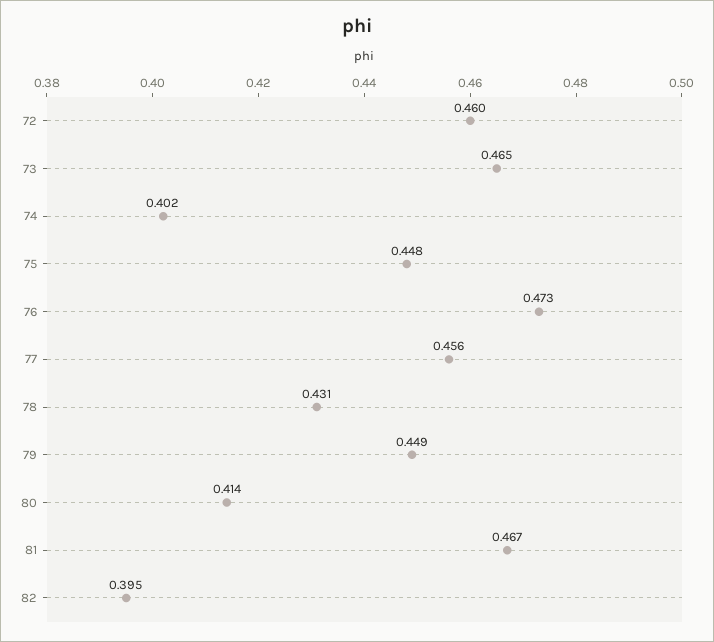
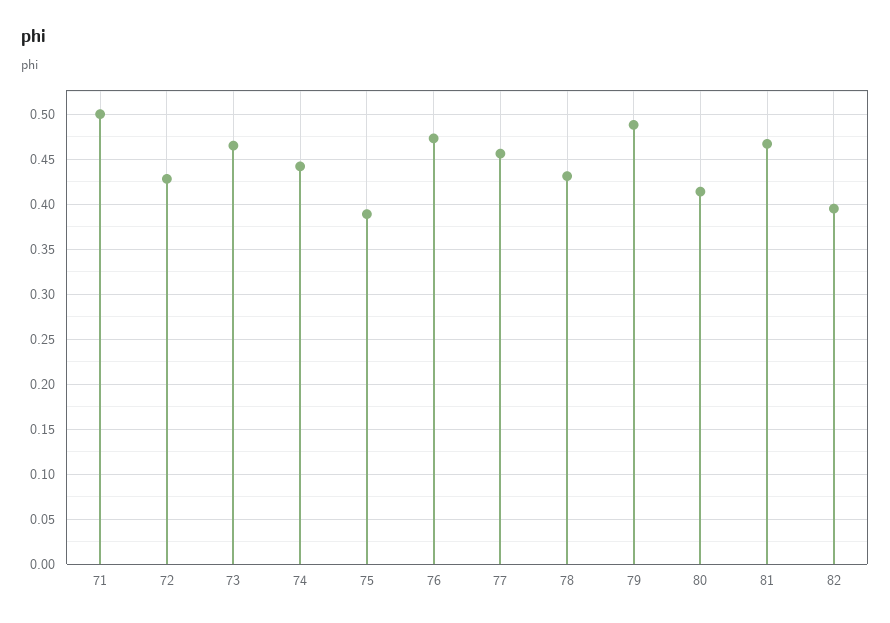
72: 0.46 -> 0.43
74: 0.402 -> 0.44
75: 0.448 -> 0.39
79: 0.449 -> 0.49
71: none -> 0.5

